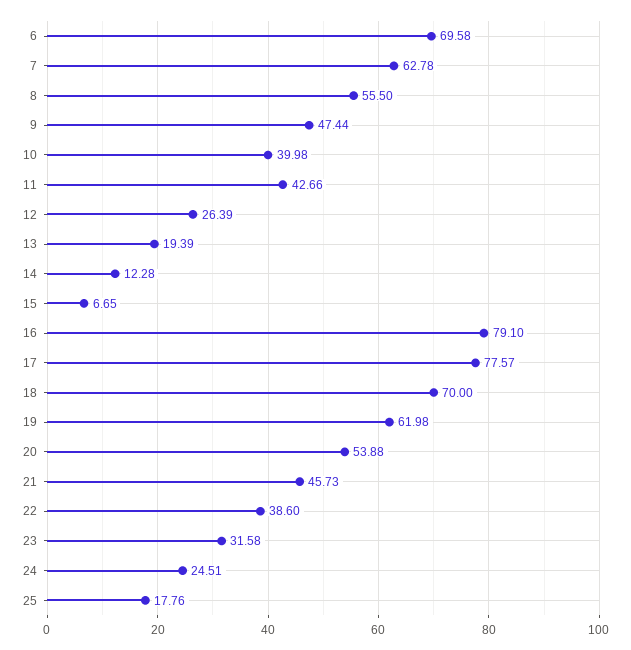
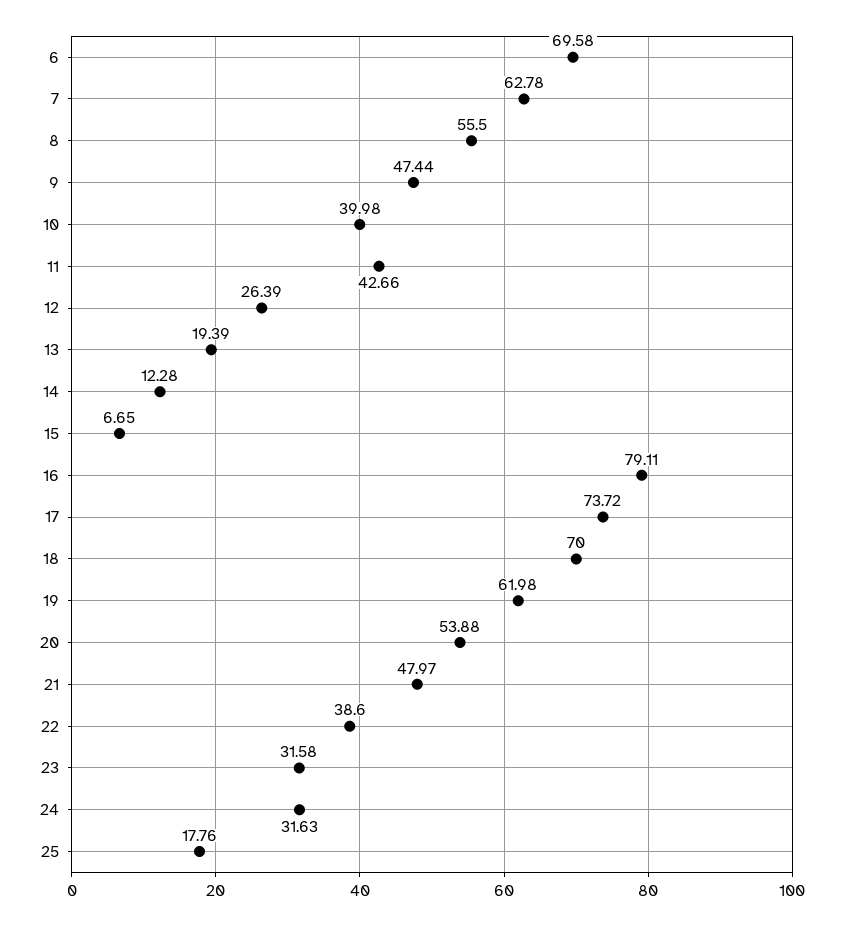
16: 79.1 -> 79.11
17: 77.57 -> 73.72
21: 45.73 -> 47.97
24: 24.51 -> 31.63

